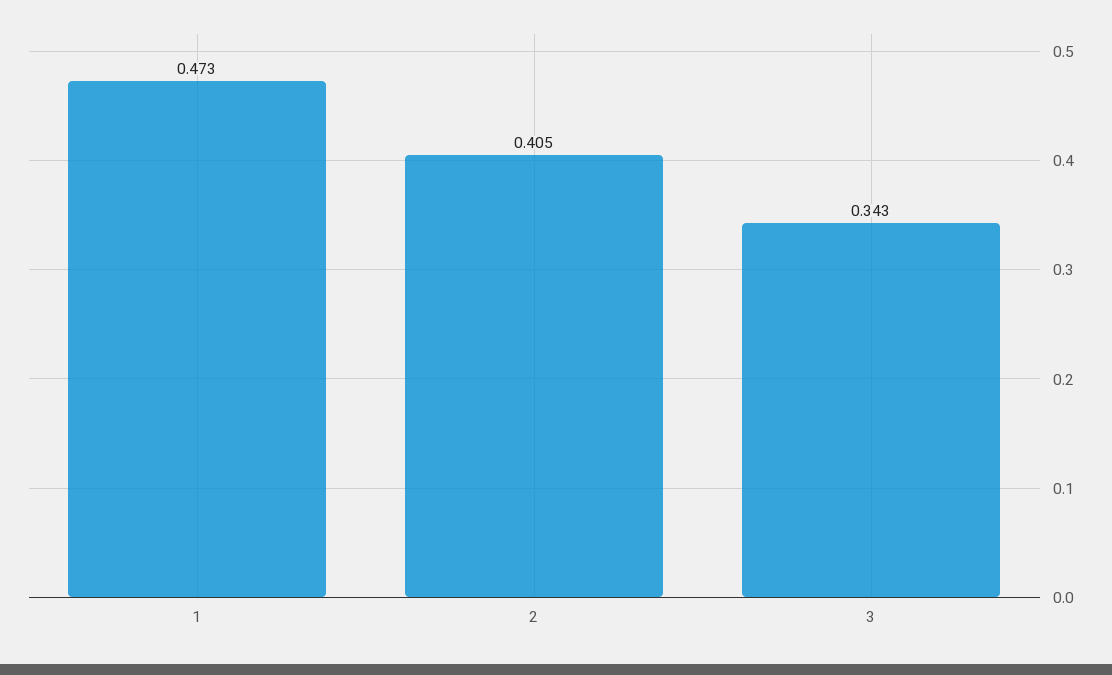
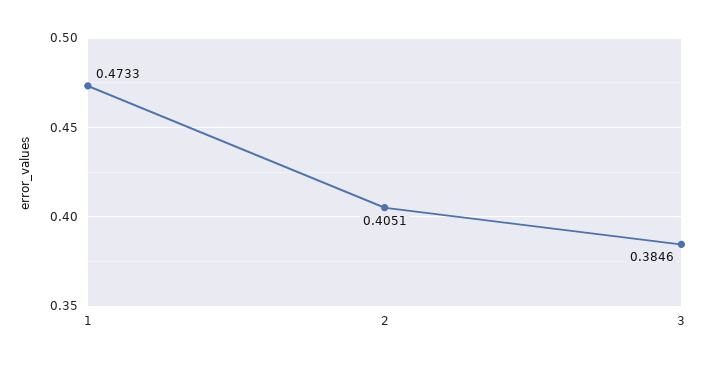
3: 0.343 -> 0.3846

